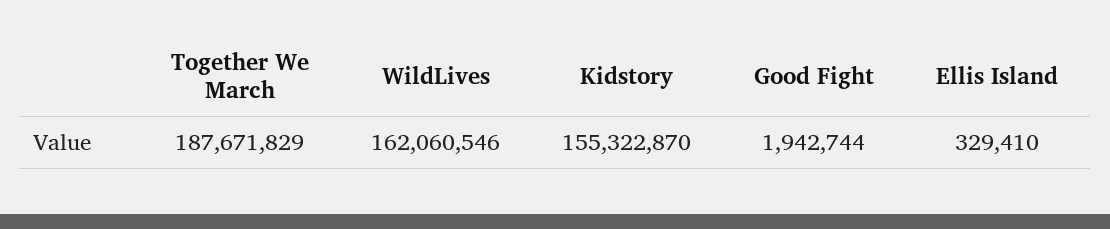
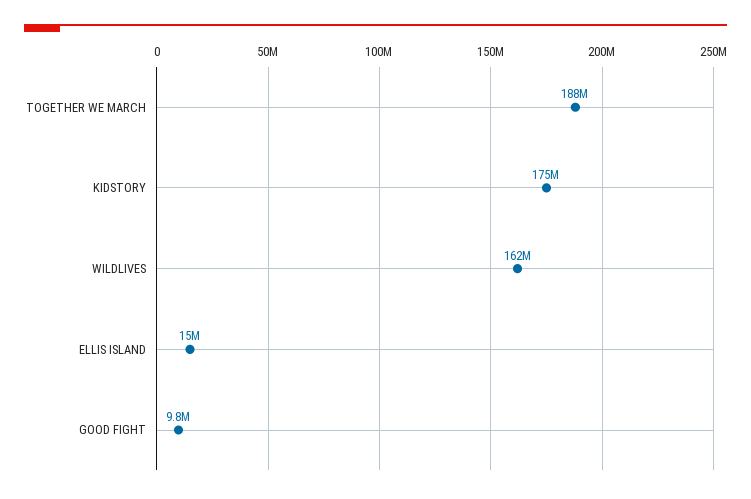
Kidstory: 155322870 -> 175000000
Good Fight: 1942744 -> 9800000
Ellis Island: 329410 -> 15000000

